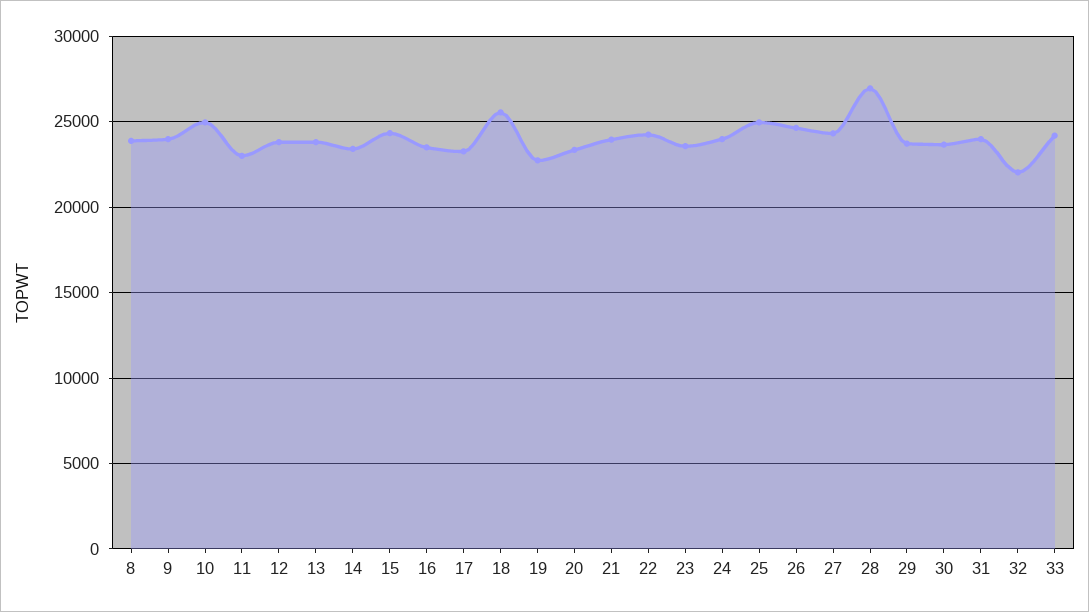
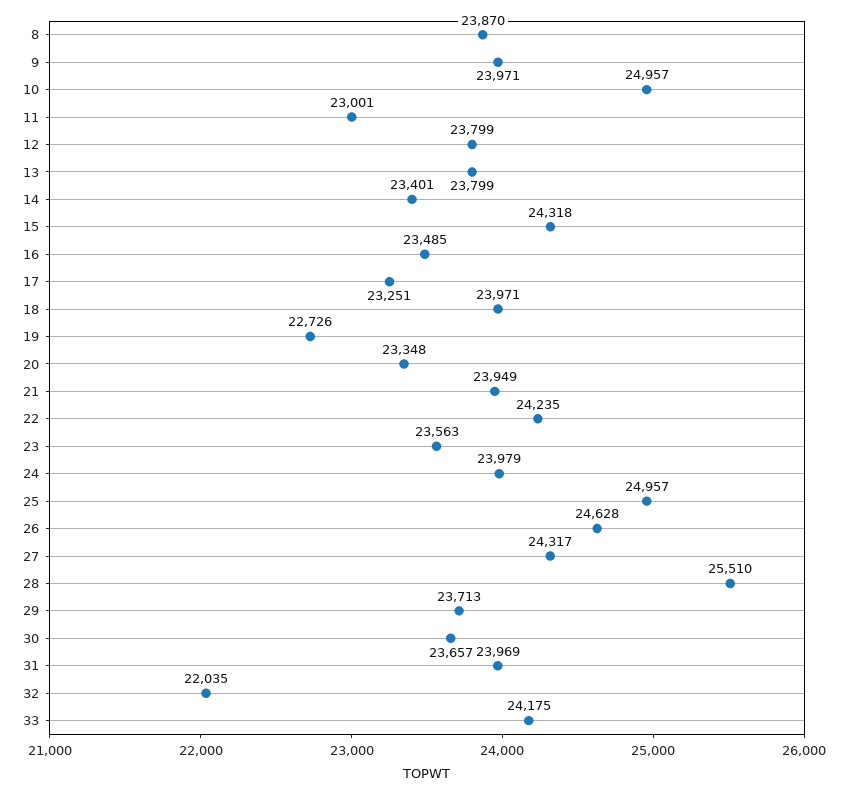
18: 25500 -> 23971
28: 27000 -> 25510

